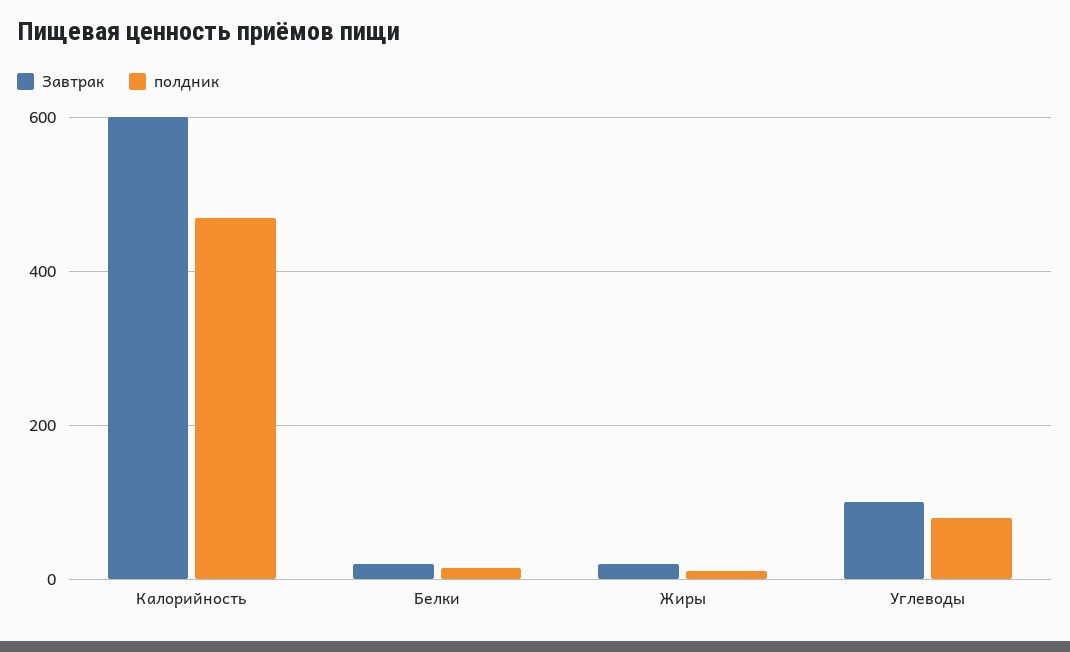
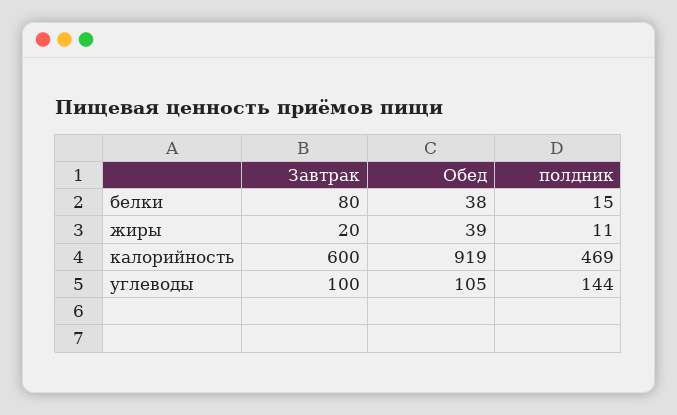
Завтрак, Белки: 20 -> 80
полдник, Углеводы: 80 -> 144
Обед, Белки: none -> 38
Обед, Жиры: none -> 39
Обед, Калорийность: none -> 919
Обед, Углеводы: none -> 105

